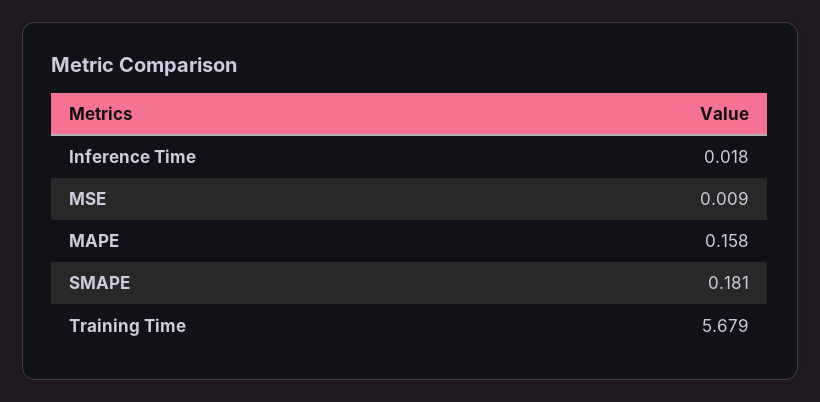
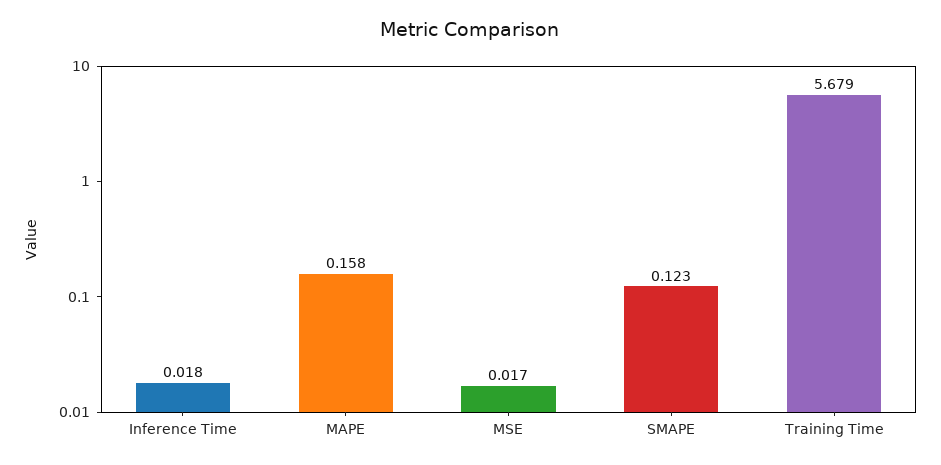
MSE: 0.009 -> 0.017
SMAPE: 0.181 -> 0.123

